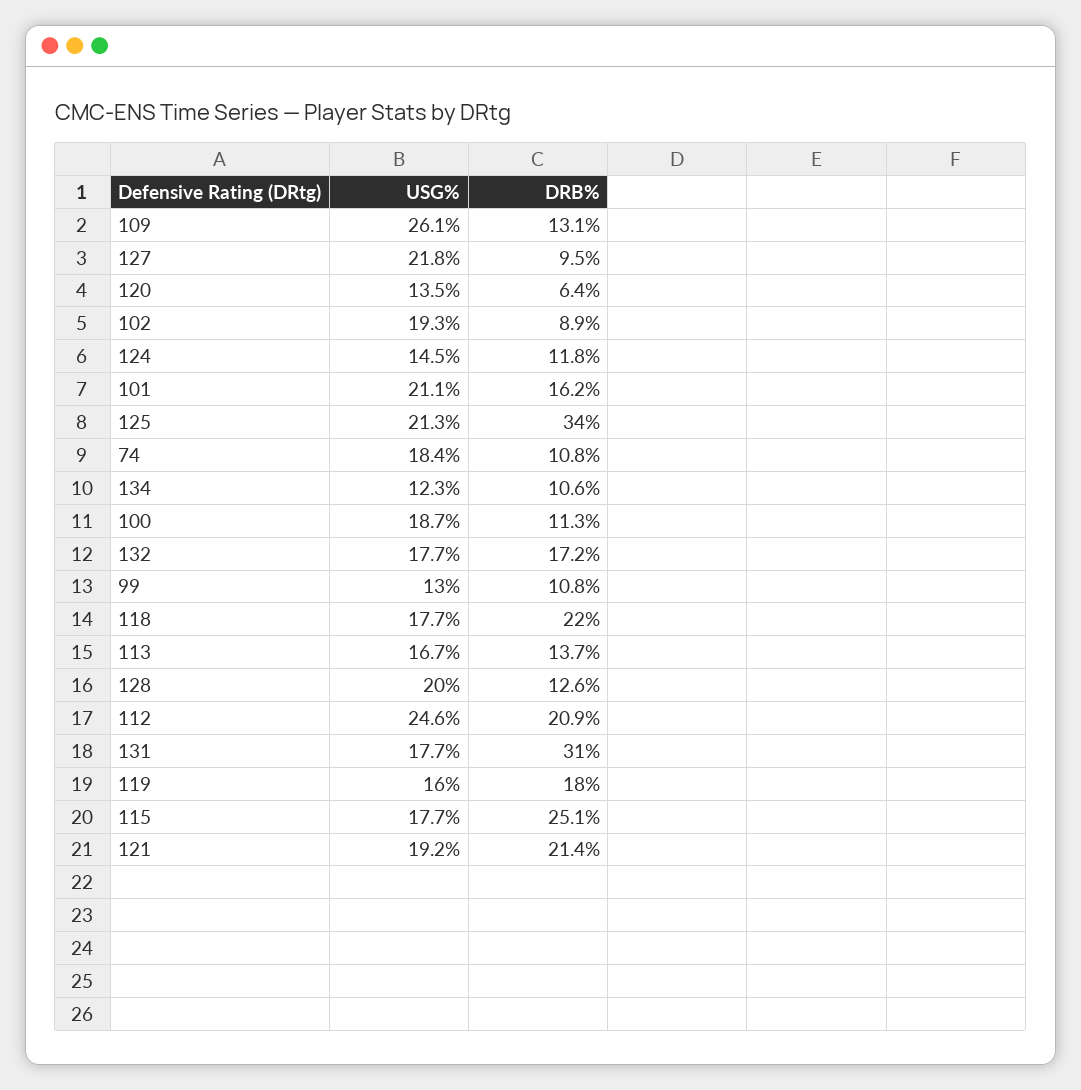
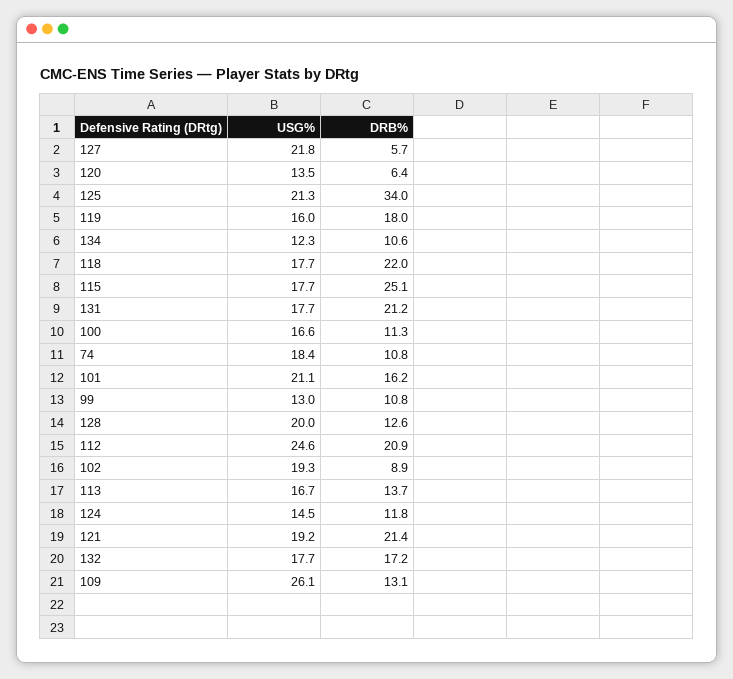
DRB%, 127: 9.5 -> 5.7
USG%, 100: 18.7 -> 16.6
DRB%, 131: 31 -> 21.2

